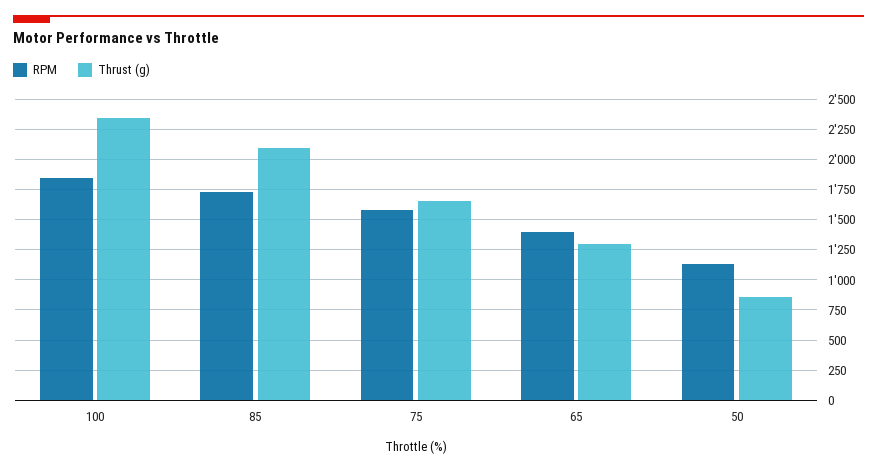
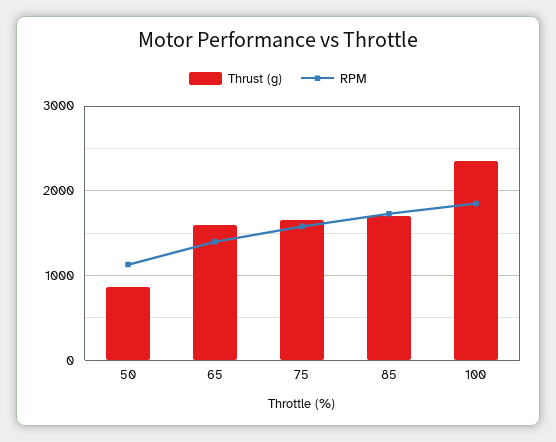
Thrust (g), 85: 2100 -> 1700
Thrust (g), 65: 1300 -> 1600

